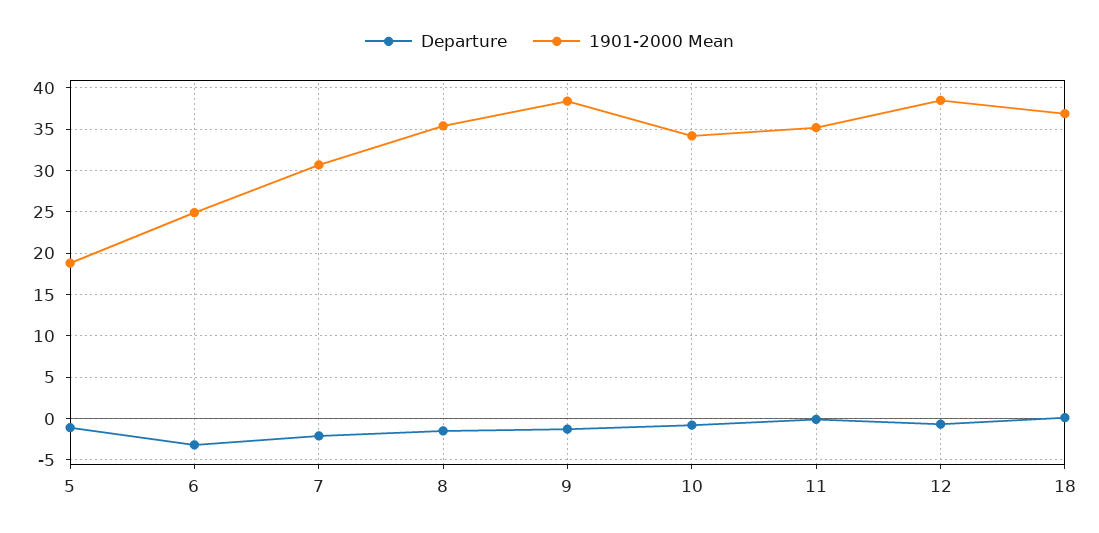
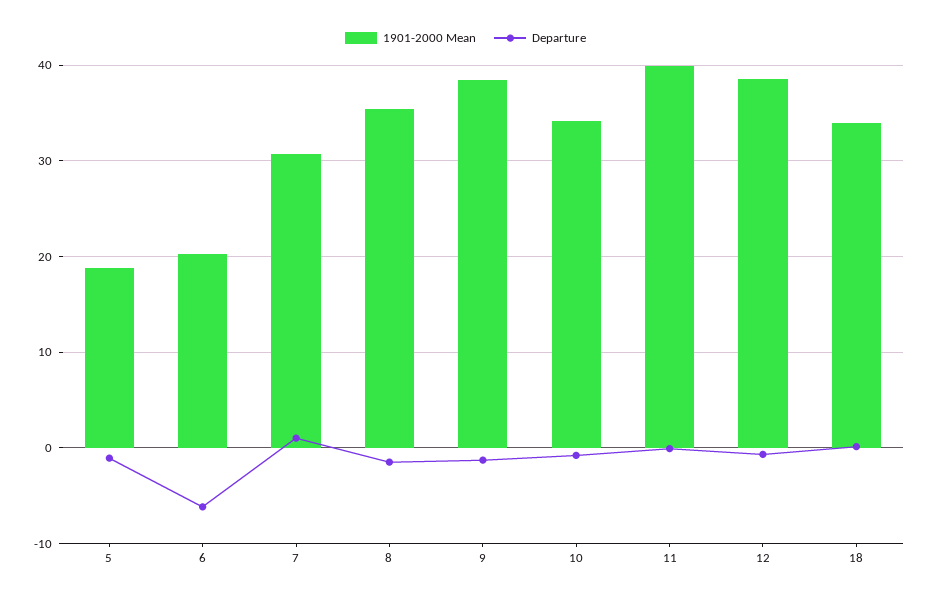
Departure, 6: -3 -> -6
1901-2000 Mean, 6: 25 -> 20
Departure, 7: -2 -> 1
1901-2000 Mean, 11: 35 -> 40
1901-2000 Mean, 18: 37 -> 34

